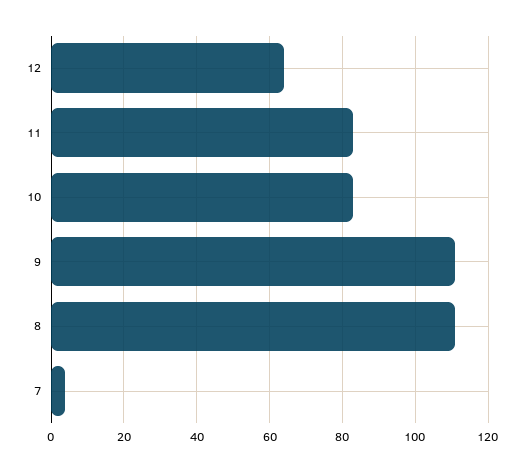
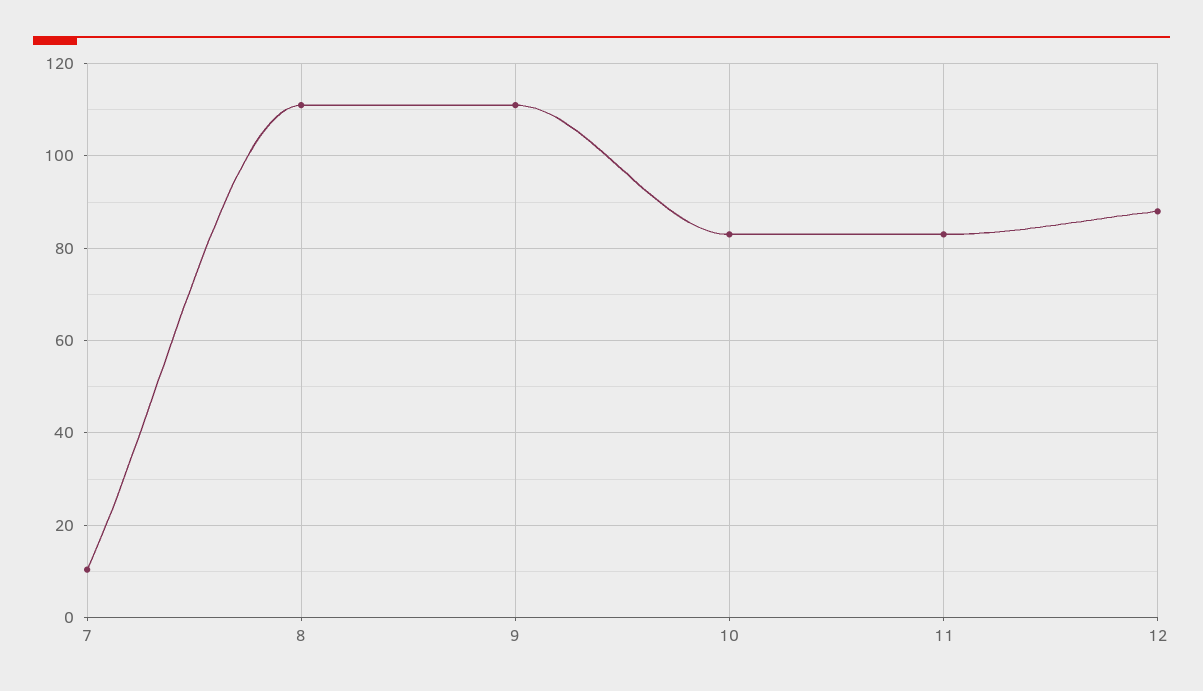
12: 64 -> 88
7: 4 -> 10

